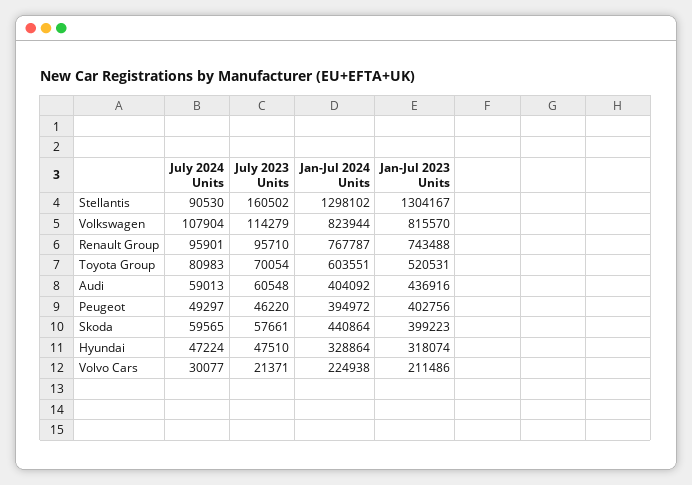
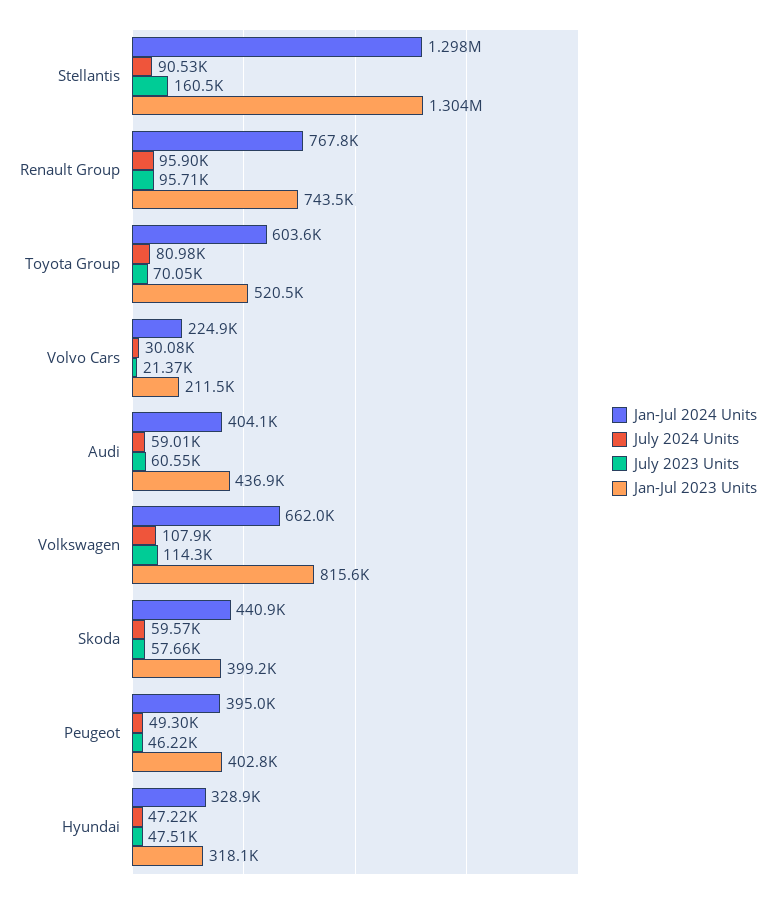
Jan-Jul 2024 Units, Volkswagen: 823944 -> 662000

